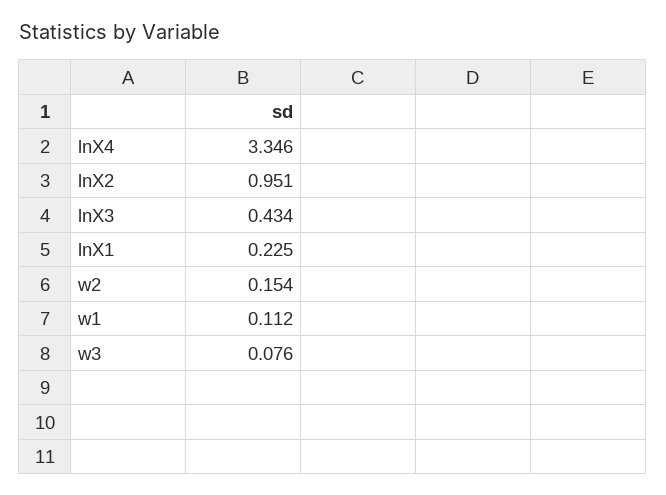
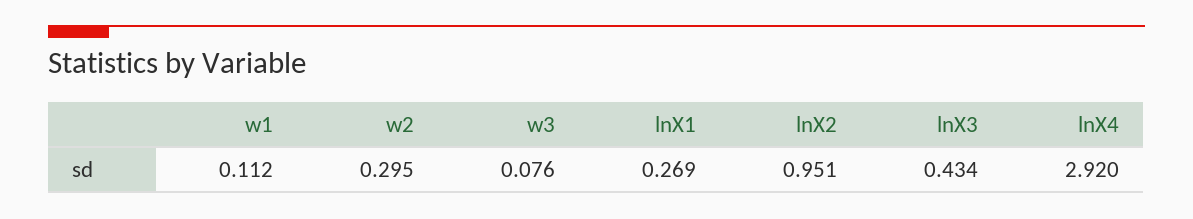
lnX4: 3.346 -> 2.92
lnX1: 0.225 -> 0.269
w2: 0.154 -> 0.295

